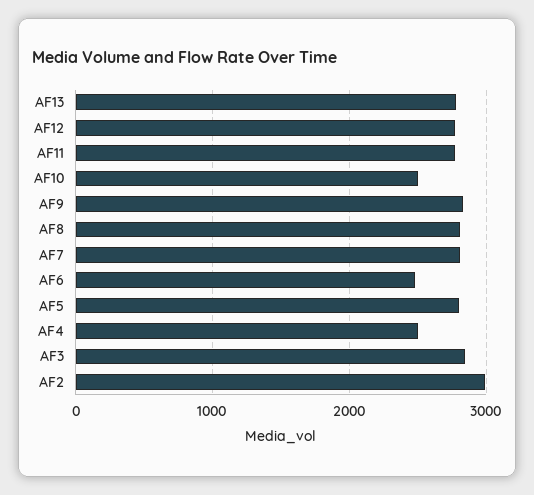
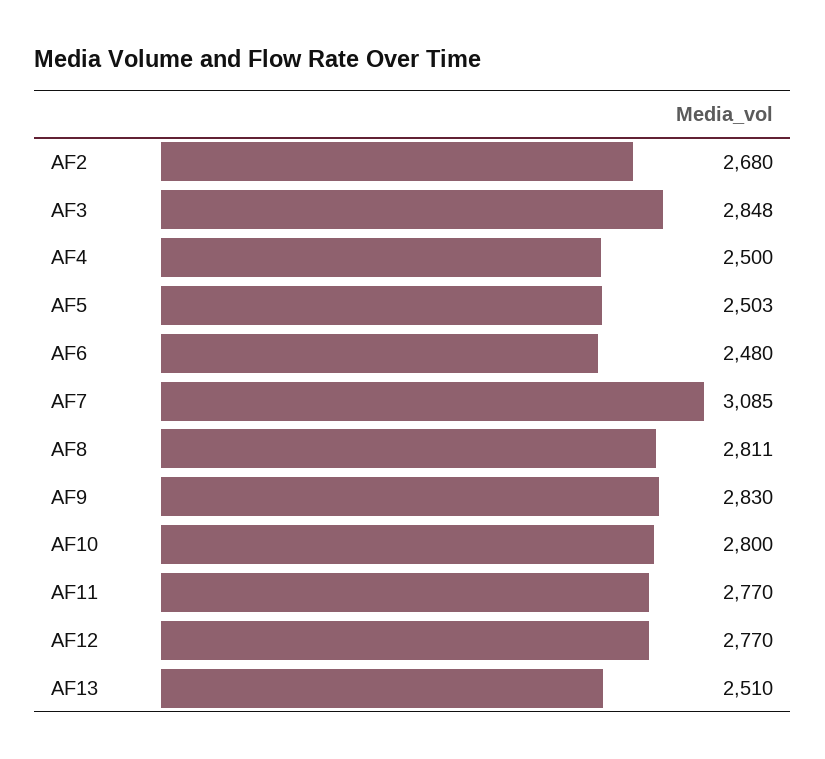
AF13: 2800 -> 2510
AF10: 2500 -> 2800
AF7: 2800 -> 3085
AF5: 2800 -> 2503
AF2: 3000 -> 2680

